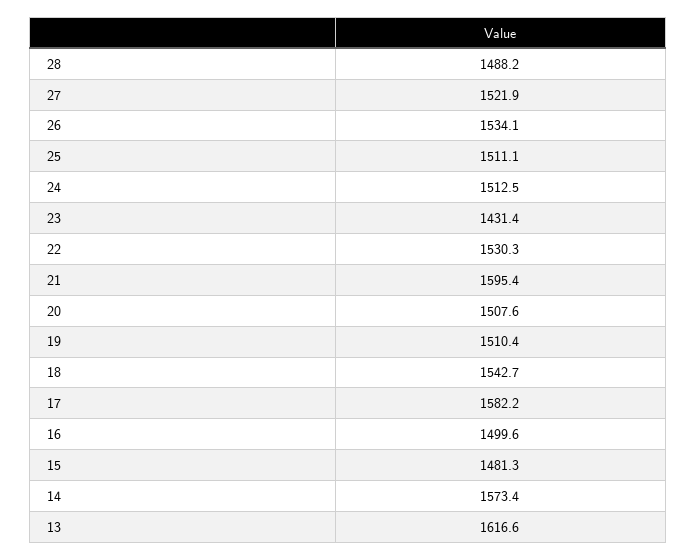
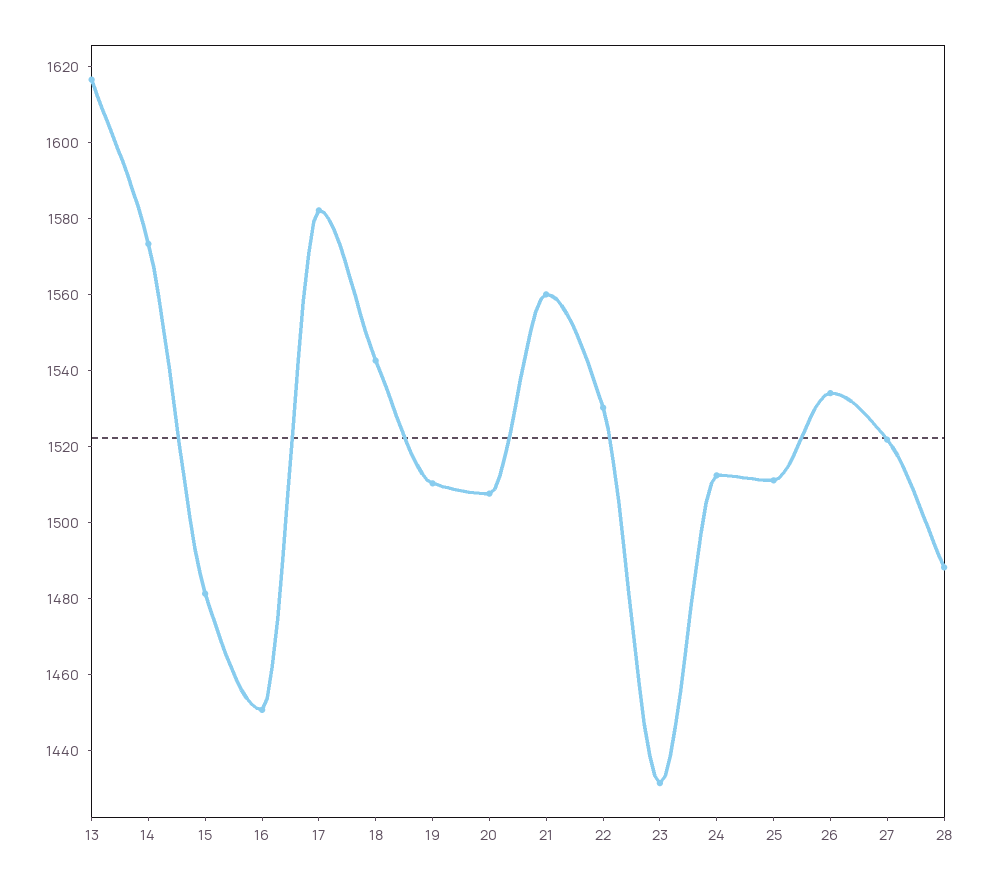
21: 1595.4 -> 1560
16: 1499.6 -> 1450

